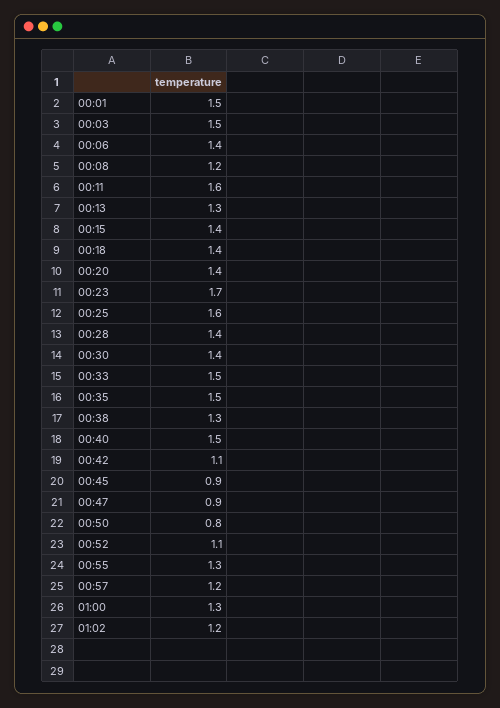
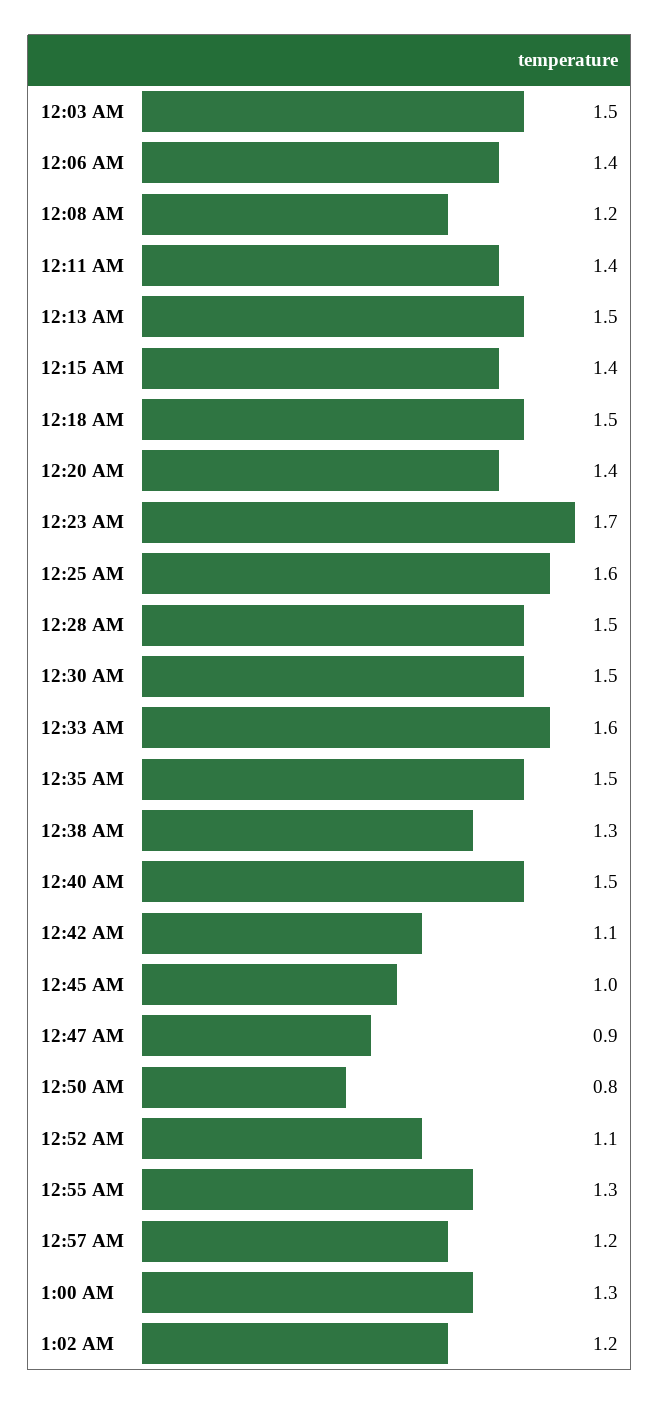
00:01: 1.5 -> none
00:11: 1.6 -> 1.4
00:13: 1.3 -> 1.5
00:18: 1.4 -> 1.5
00:28: 1.4 -> 1.5
00:30: 1.4 -> 1.5
00:33: 1.5 -> 1.6
00:45: 0.9 -> 1

